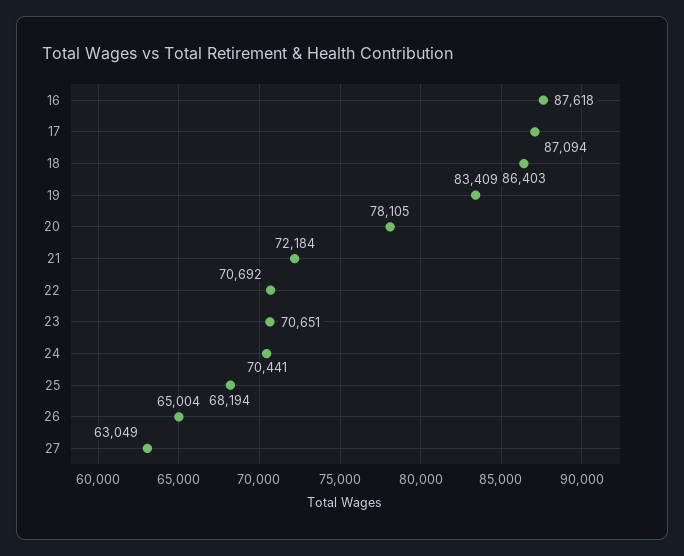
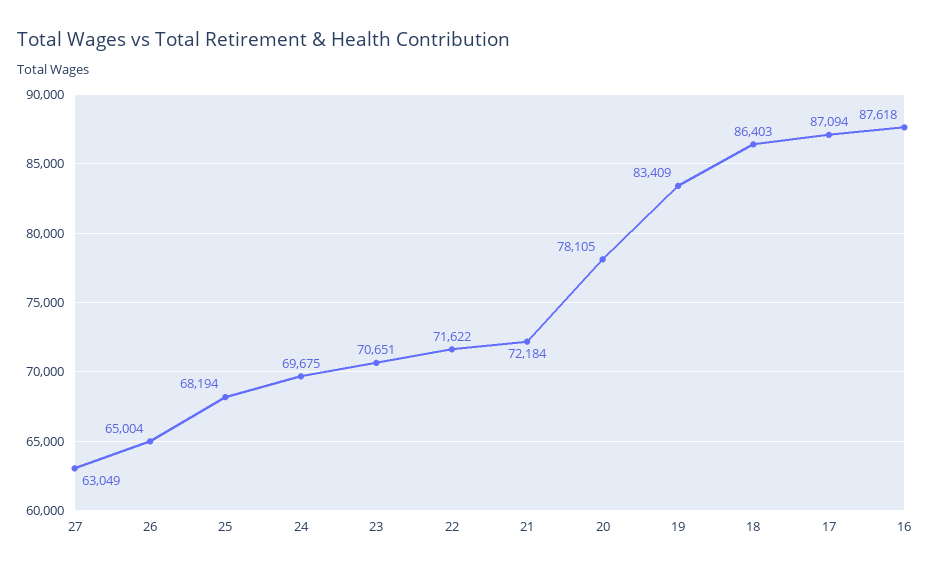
22: 70692 -> 71622
24: 70441 -> 69675

